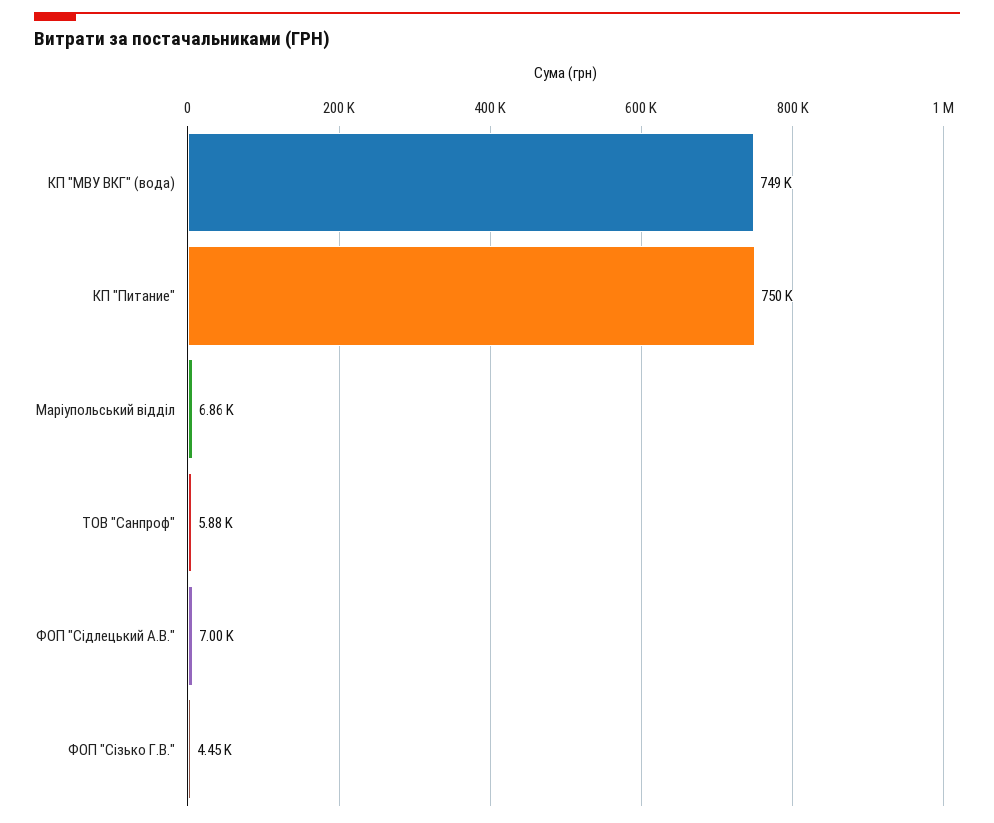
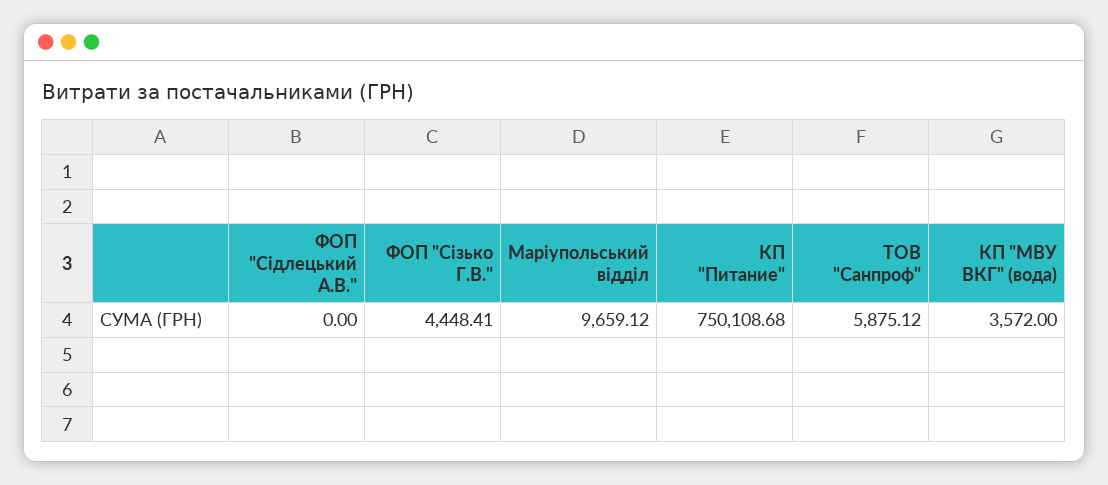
КП "МВУ ВКГ" (вода): 749000 -> 3572
Маріупольський відділ: 6860 -> 9659.12
ФОП "Сідлецький А.В.": 7000 -> 0

